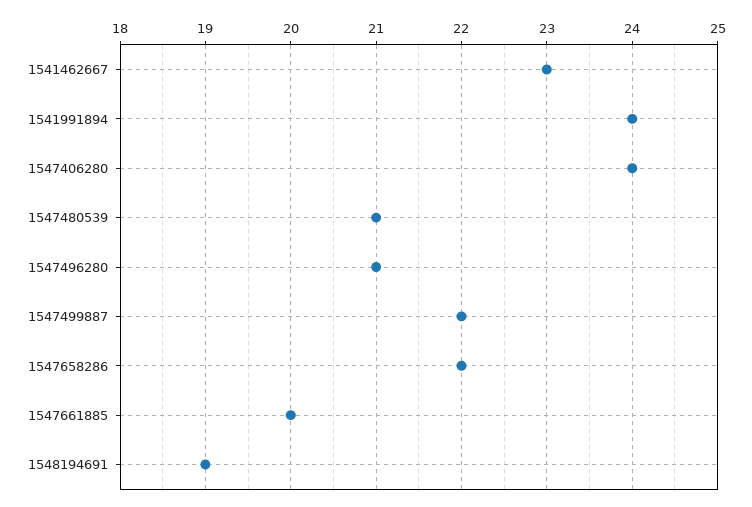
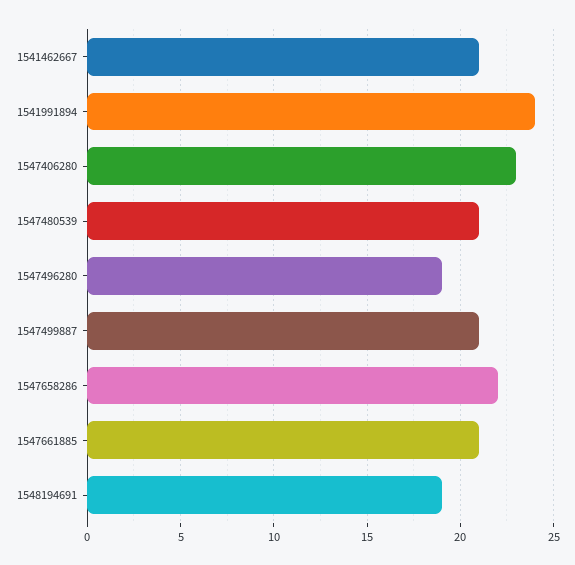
1541462667: 23 -> 21
1547406280: 24 -> 23
1547496280: 21 -> 19
1547499887: 22 -> 21
1547661885: 20 -> 21

